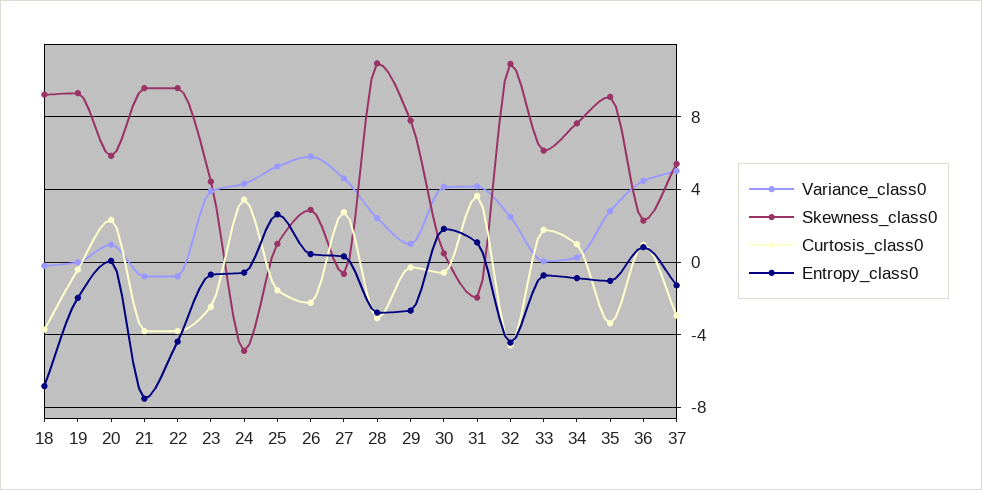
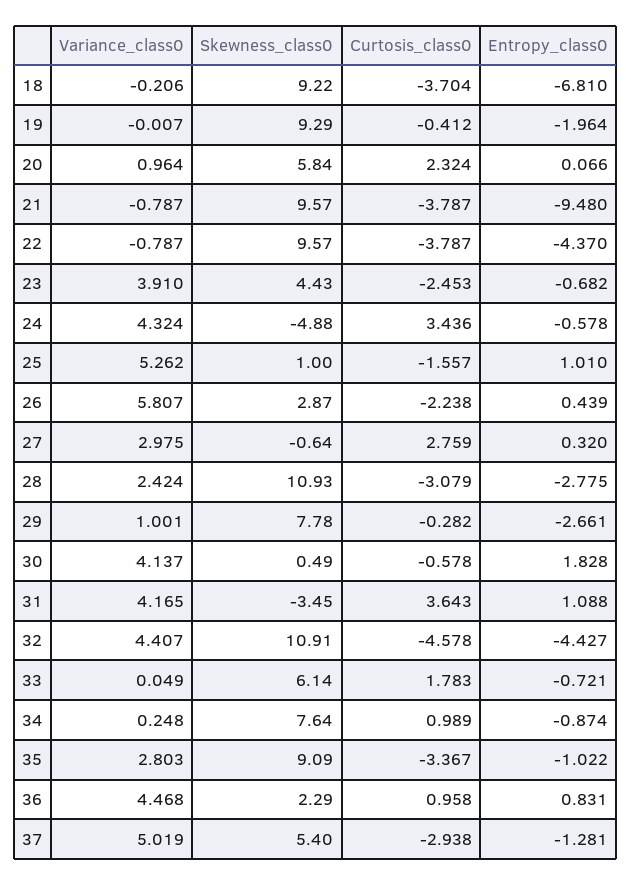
Entropy_class0, 21: -7.5 -> -9.48
Entropy_class0, 25: 2.5 -> 1.01
Variance_class0, 27: 4.5 -> 2.975
Skewness_class0, 31: -2 -> -3.45
Variance_class0, 32: 2.5 -> 4.407

